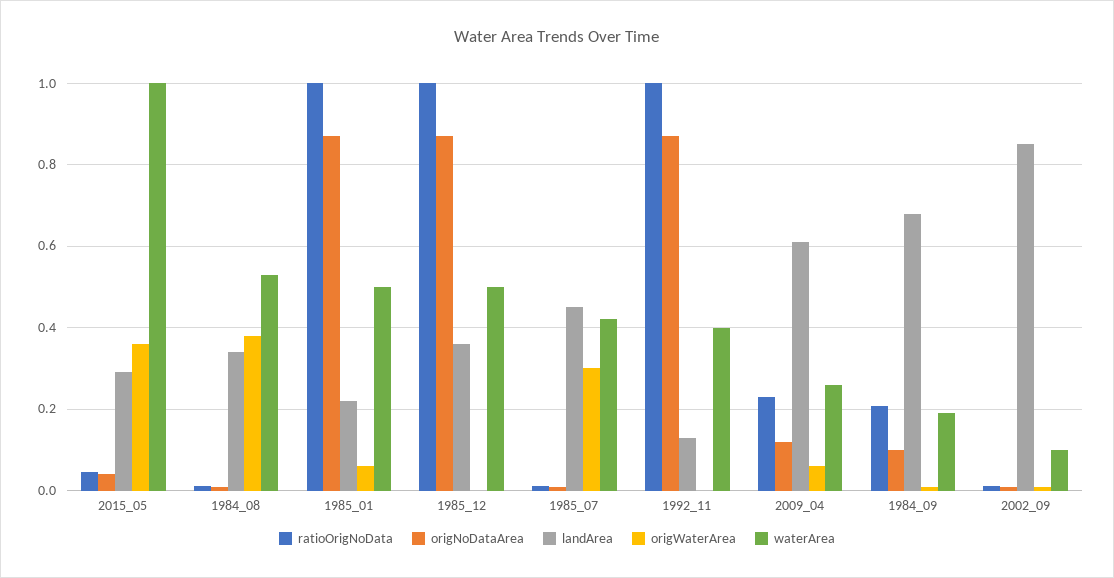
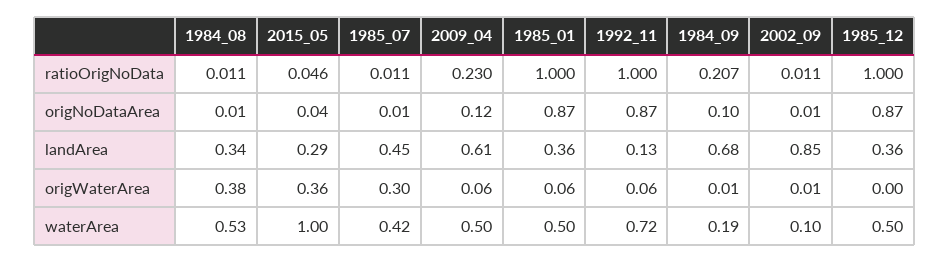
landArea, 1985_01: 0.22 -> 0.36
origWaterArea, 1992_11: 0 -> 0.06
waterArea, 1992_11: 0.4 -> 0.72
waterArea, 2009_04: 0.26 -> 0.5

